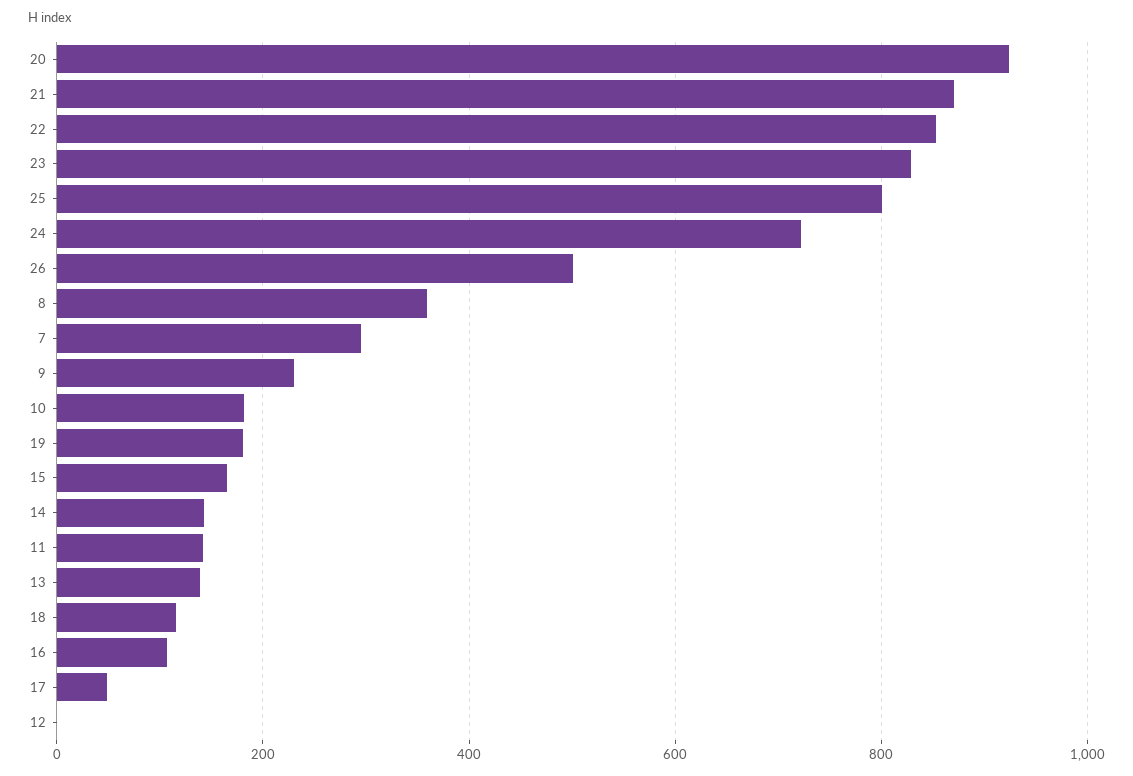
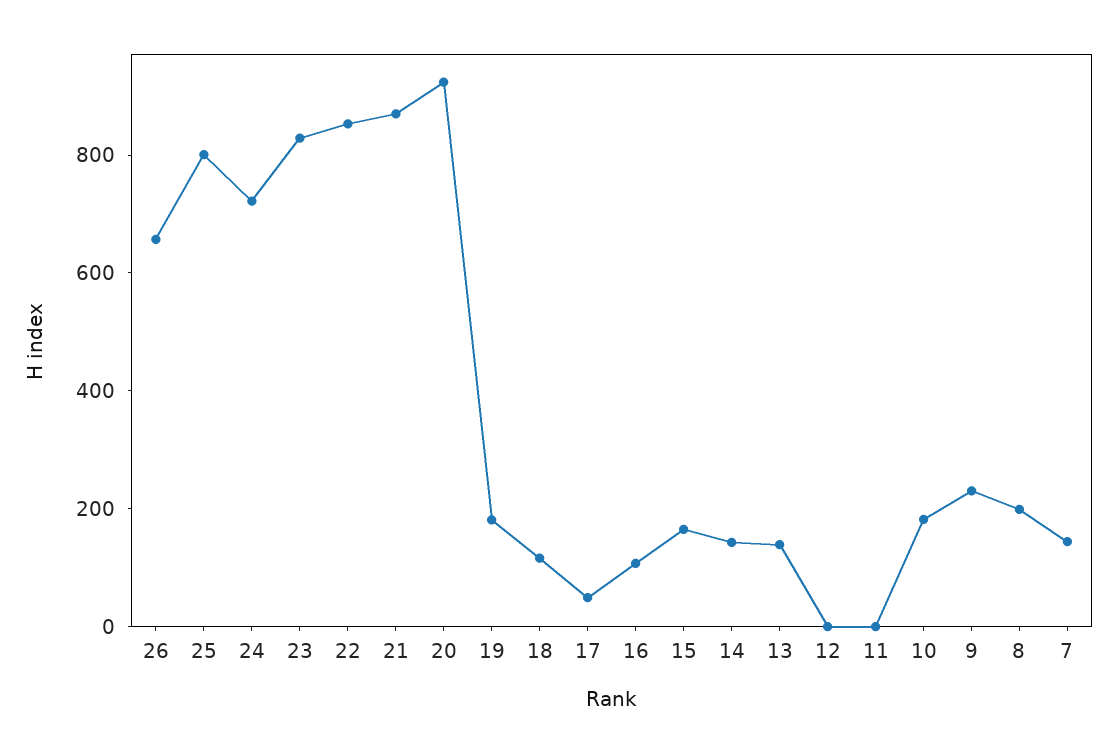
26: 500 -> 650
8: 360 -> 200
7: 300 -> 150
11: 140 -> 0

